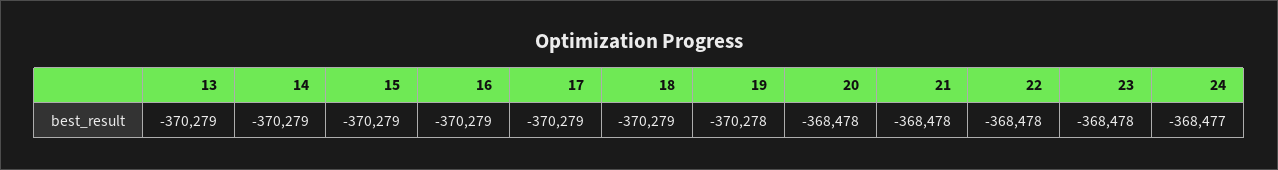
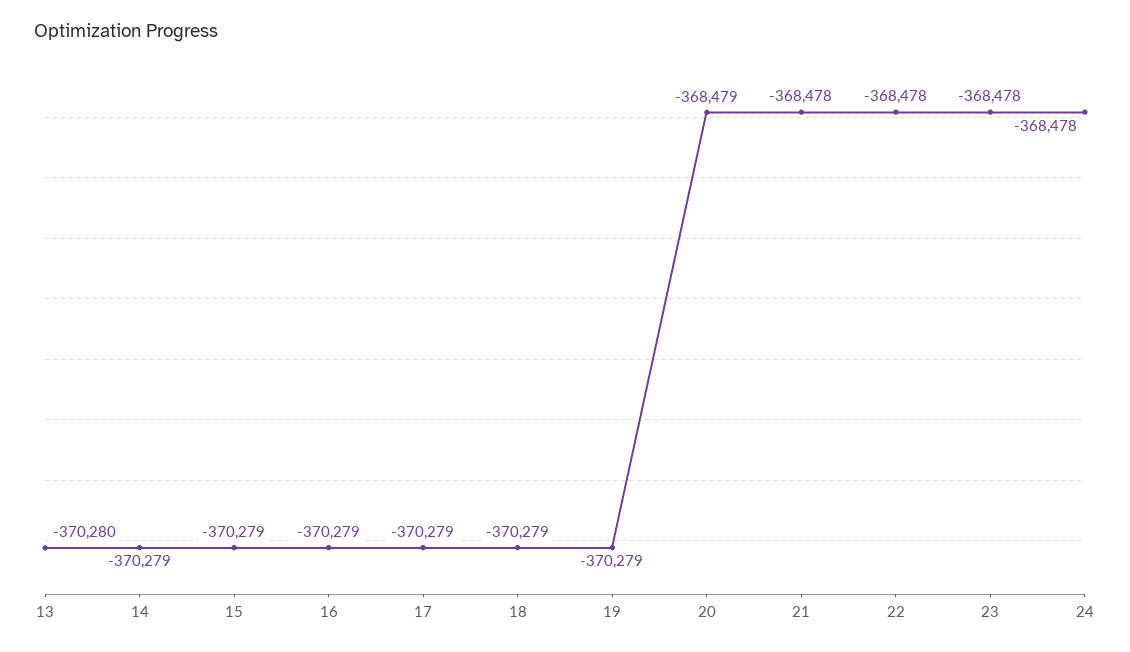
13: -370279 -> -370280
19: -370278 -> -370279
20: -368478 -> -368479
24: -368477 -> -368478

